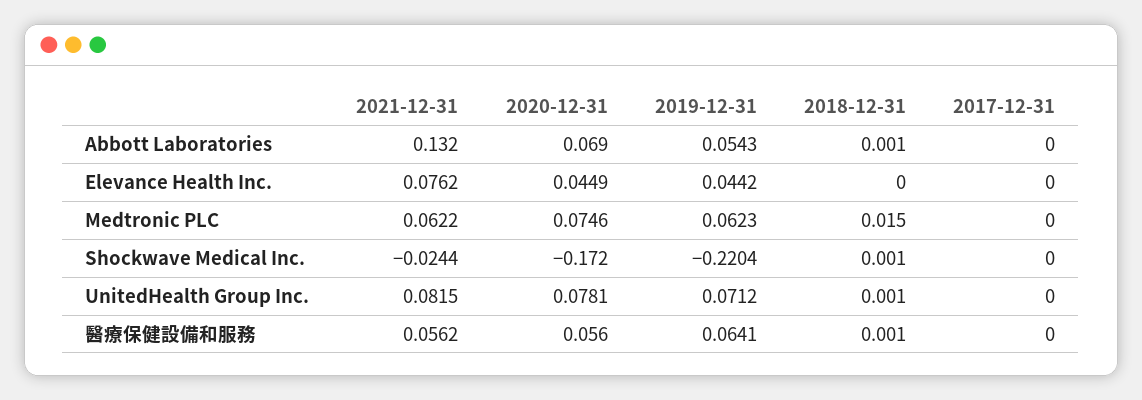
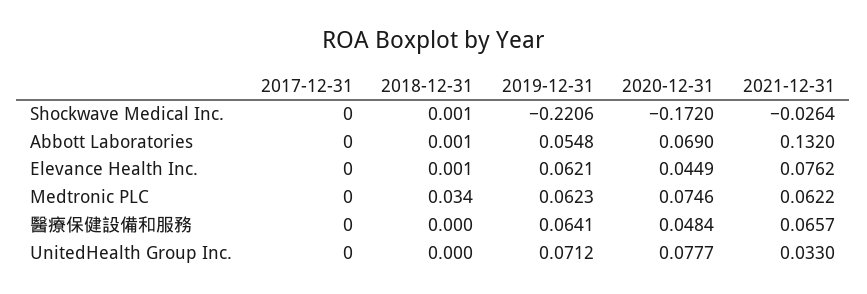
2019-12-31, Abbott Laboratories: 0.0543 -> 0.0548
2019-12-31, Elevance Health Inc.: 0.0442 -> 0.0621
2018-12-31, Elevance Health Inc.: 0 -> 0.001
2018-12-31, Medtronic PLC: 0.015 -> 0.034
2021-12-31, Shockwave Medical Inc.: -0.0244 -> -0.0264
2019-12-31, Shockwave Medical Inc.: -0.2204 -> -0.2206
2021-12-31, UnitedHealth Group Inc.: 0.0815 -> 0.033
2020-12-31, UnitedHealth Group Inc.: 0.0781 -> 0.0777
2018-12-31, UnitedHealth Group Inc.: 0.001 -> 0
2021-12-31, 醫療保健設備和服務: 0.0562 -> 0.0657
2020-12-31, 醫療保健設備和服務: 0.056 -> 0.0484
2018-12-31, 醫療保健設備和服務: 0.001 -> 0

